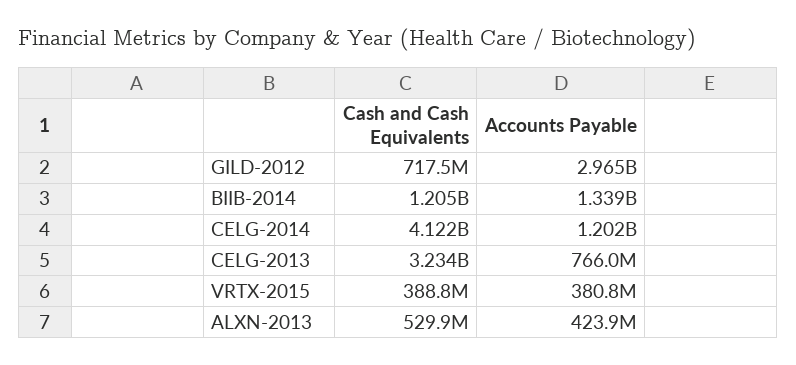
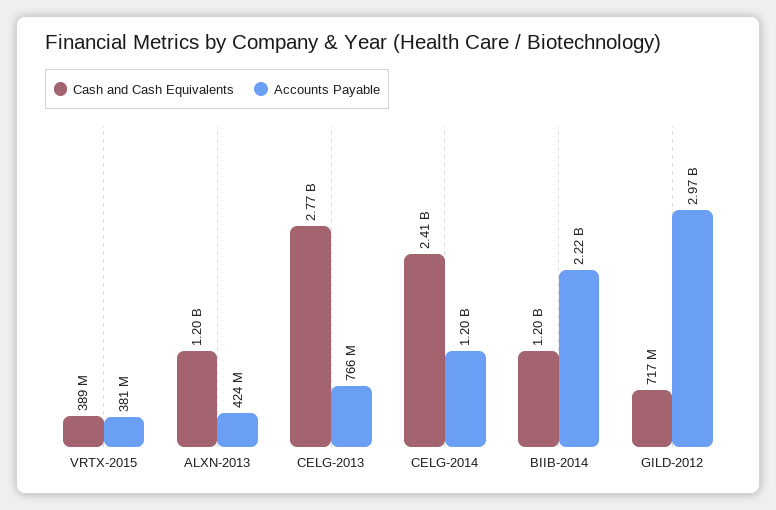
Accounts Payable, BIIB-2014: 1339000000 -> 2220000000
Cash and Cash Equivalents, CELG-2014: 4122000000 -> 2410000000
Cash and Cash Equivalents, CELG-2013: 3234000000 -> 2770000000
Cash and Cash Equivalents, ALXN-2013: 529900000 -> 1200000000

